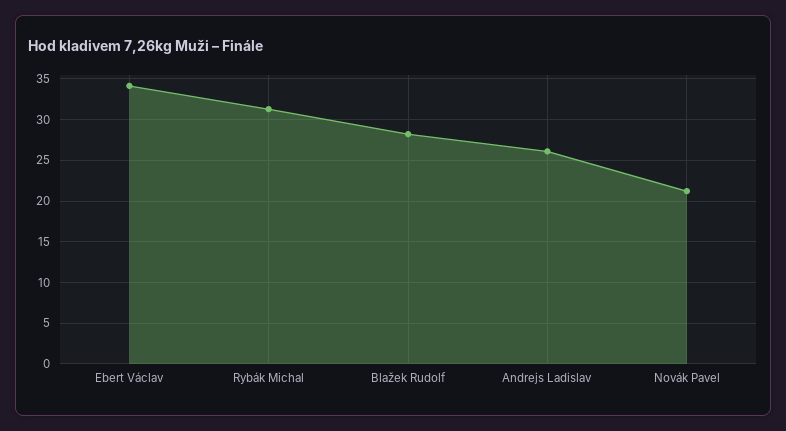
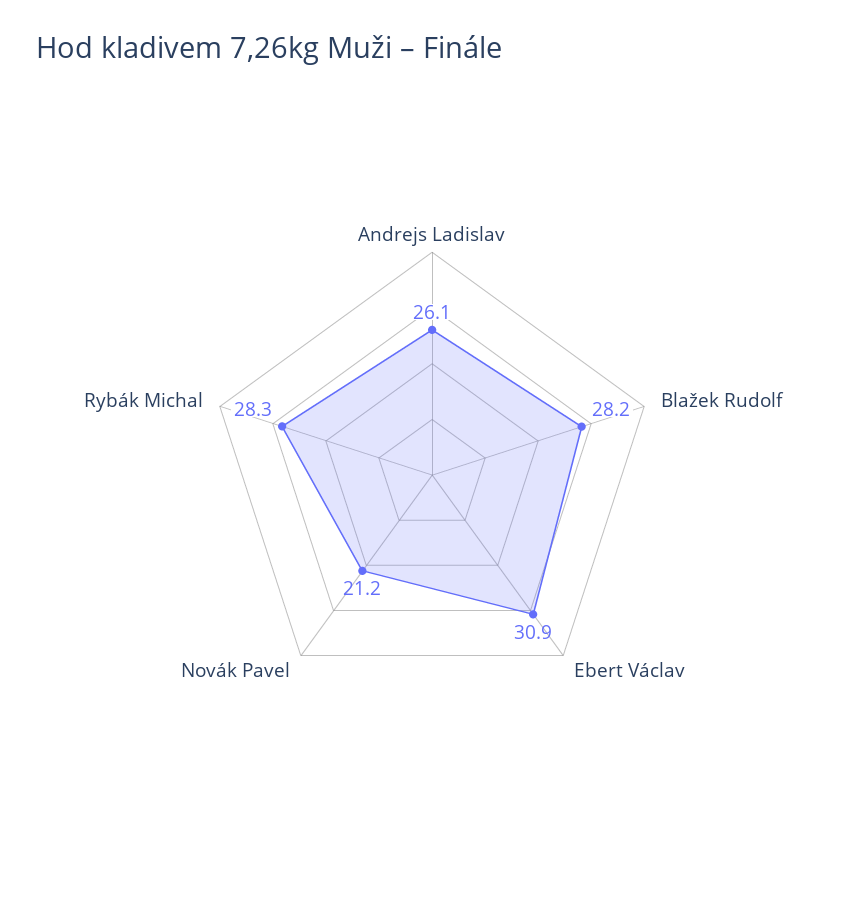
Ebert Václav: 34 -> 30.9
Rybák Michal: 31 -> 28.3

